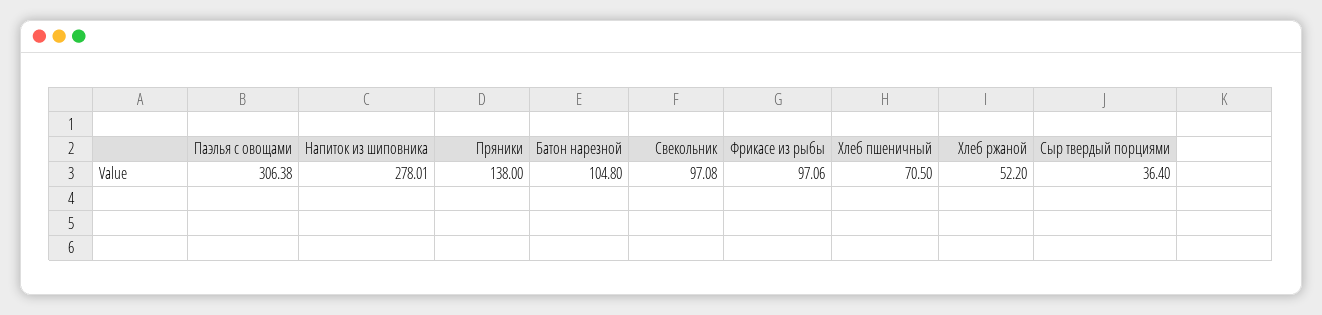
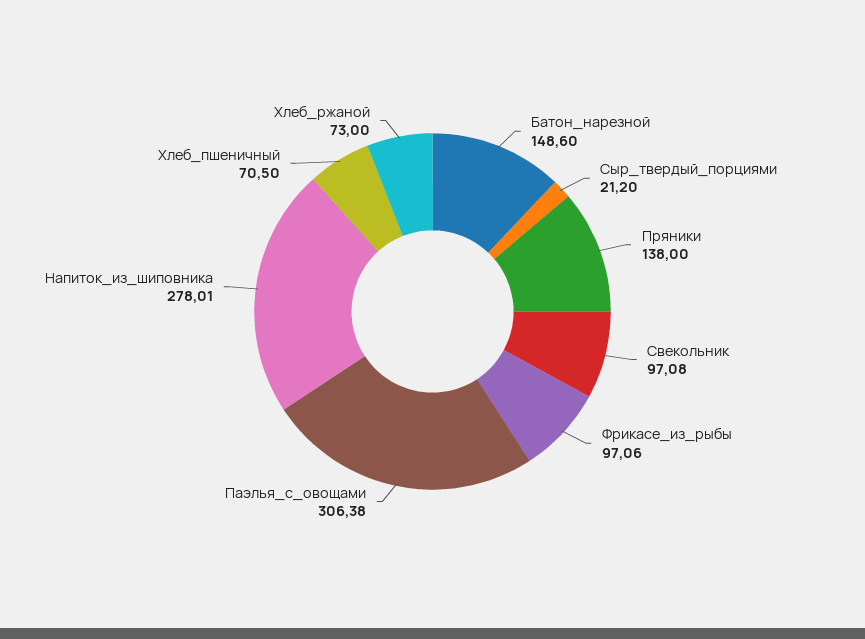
Батон нарезной: 104.8 -> 148.6
Хлеб ржаной: 52.2 -> 73
Сыр твердый порциями: 36.4 -> 21.2

